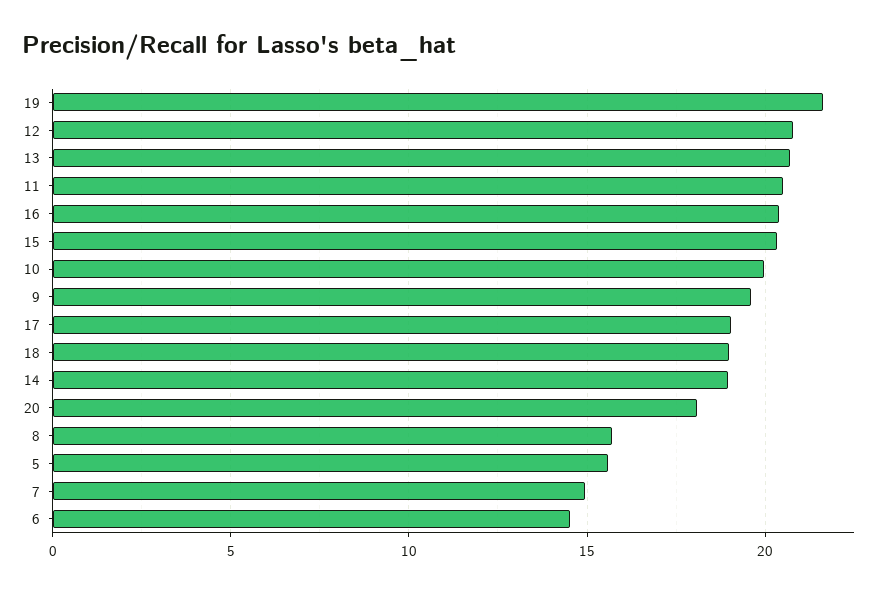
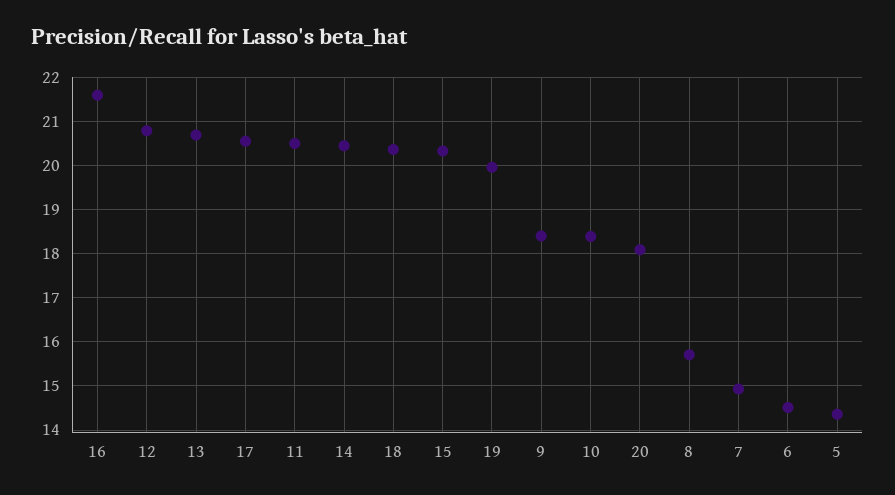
19: 21.5 -> 20
16: 20.5 -> 21.6
10: 20 -> 18.4
9: 19.5 -> 18.4
17: 19 -> 20.6
18: 19 -> 20.4
14: 19 -> 20.4
5: 15.5 -> 14.4

